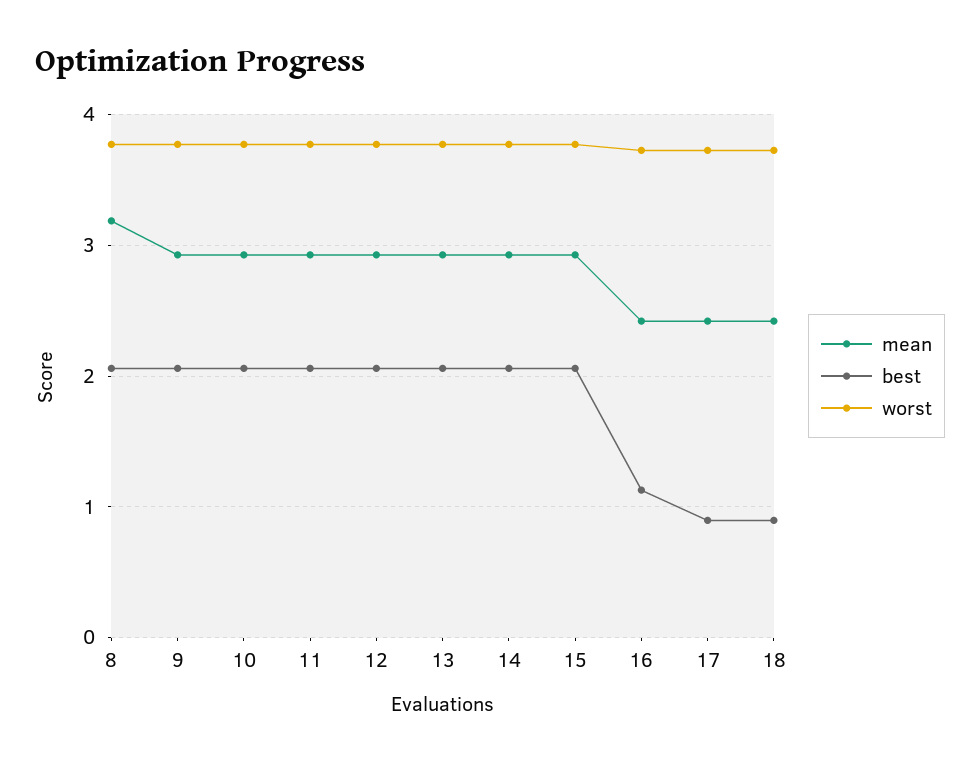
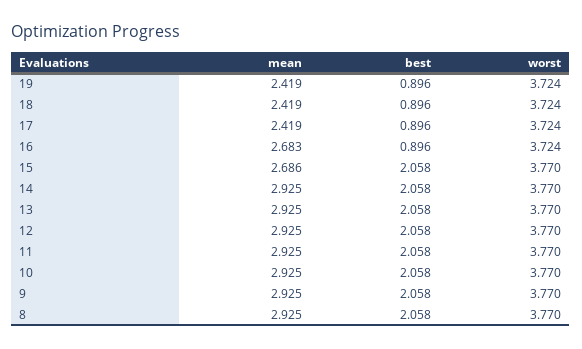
mean, 8: 3.2 -> 2.925
mean, 15: 2.9 -> 2.686
mean, 16: 2.4 -> 2.683
best, 16: 1.1 -> 0.896
mean, 19: none -> 2.419
best, 19: none -> 0.896
worst, 19: none -> 3.724

